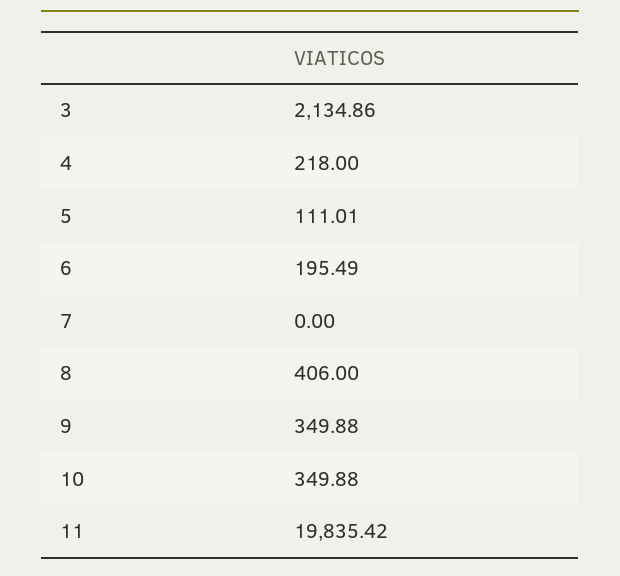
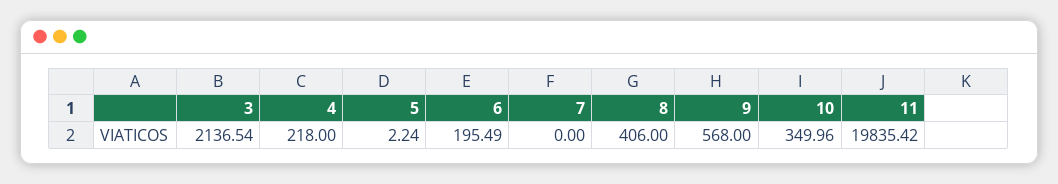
3: 2134.86 -> 2136.54
5: 111.01 -> 2.24
9: 349.88 -> 568
10: 349.88 -> 349.96

